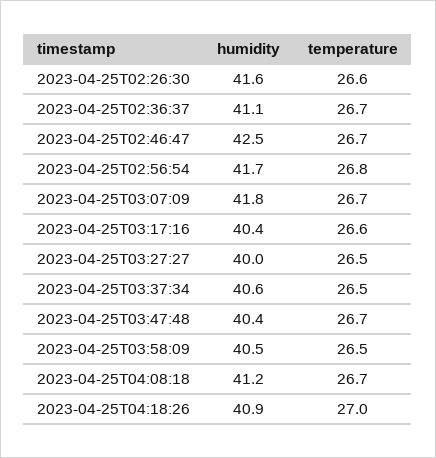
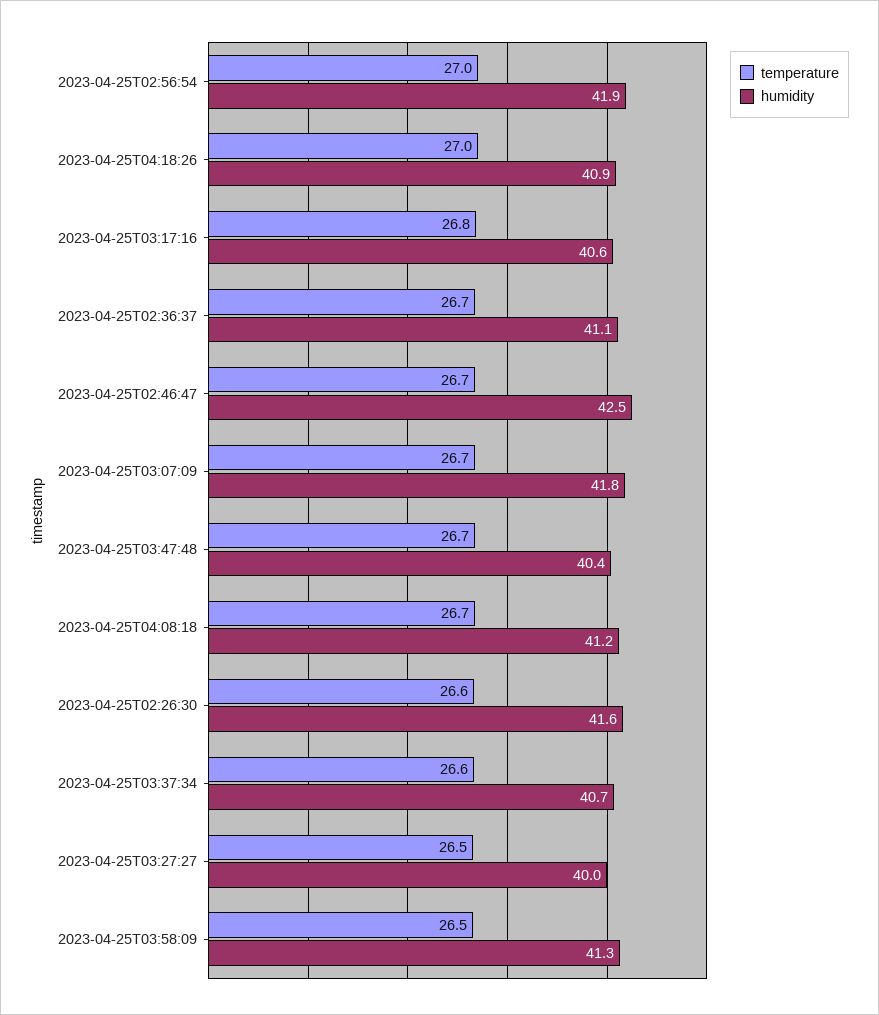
humidity, 2023-04-25T02:56:54: 41.7 -> 41.9
temperature, 2023-04-25T02:56:54: 26.8 -> 27
humidity, 2023-04-25T03:17:16: 40.4 -> 40.6
temperature, 2023-04-25T03:17:16: 26.6 -> 26.8
humidity, 2023-04-25T03:37:34: 40.6 -> 40.7
temperature, 2023-04-25T03:37:34: 26.5 -> 26.6
humidity, 2023-04-25T03:58:09: 40.5 -> 41.3

